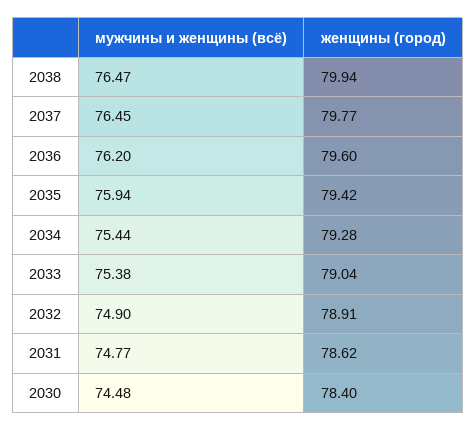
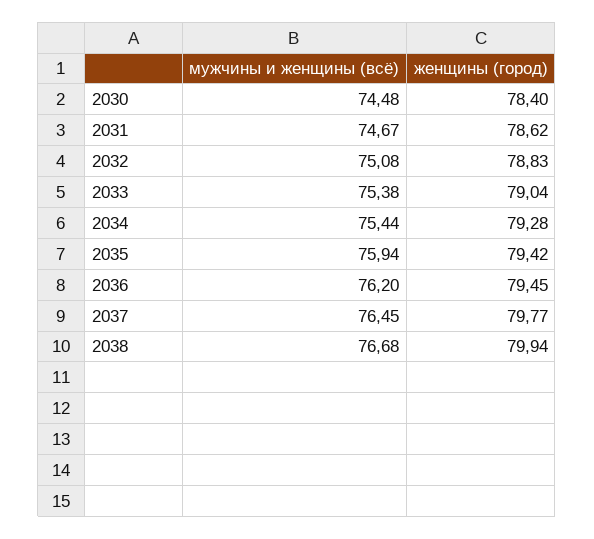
мужчины и женщины (всё), 2038: 76.47 -> 76.68
женщины (город), 2036: 79.6 -> 79.45
мужчины и женщины (всё), 2032: 74.9 -> 75.08
женщины (город), 2032: 78.91 -> 78.83
мужчины и женщины (всё), 2031: 74.77 -> 74.67

